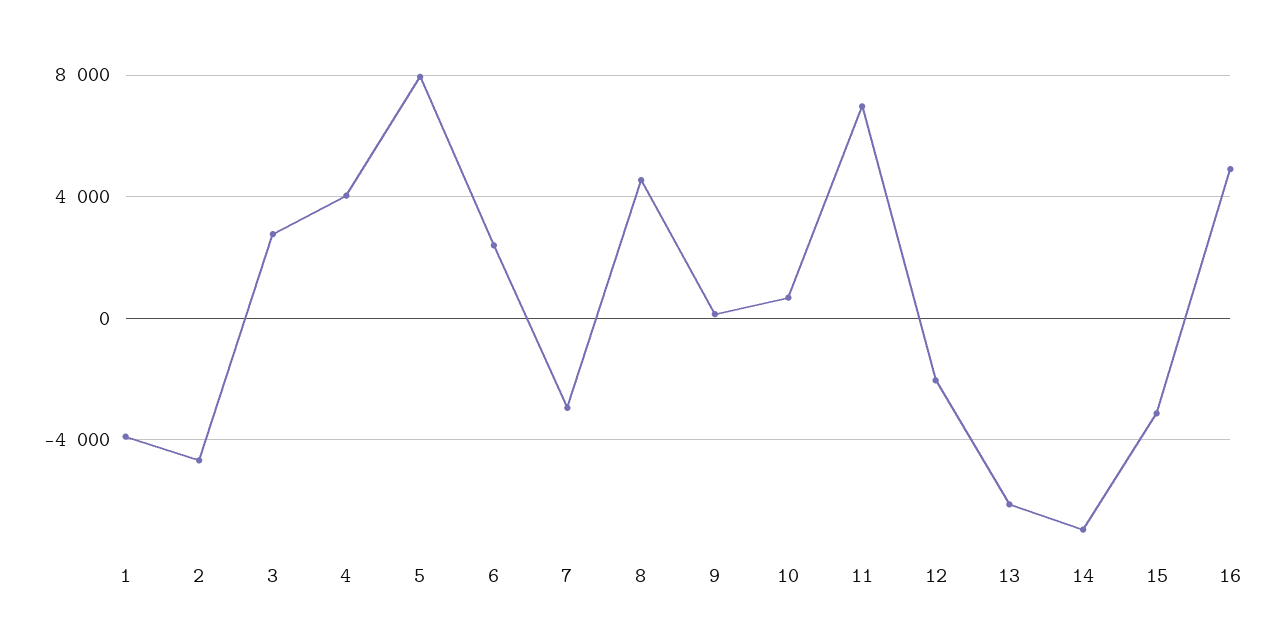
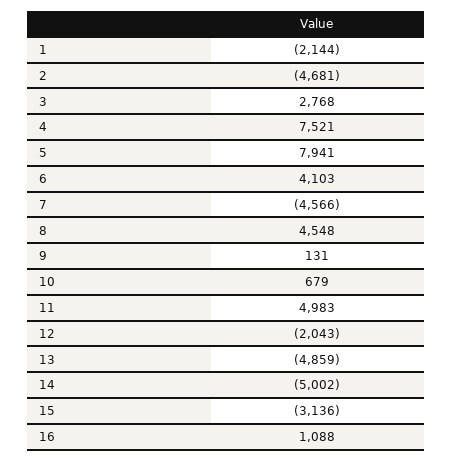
1: -4000 -> -2144
4: 4000 -> 7521
6: 2500 -> 4103
7: -3000 -> -4566
11: 7000 -> 4983
13: -6000 -> -4859
14: -7000 -> -5002
16: 5000 -> 1088

